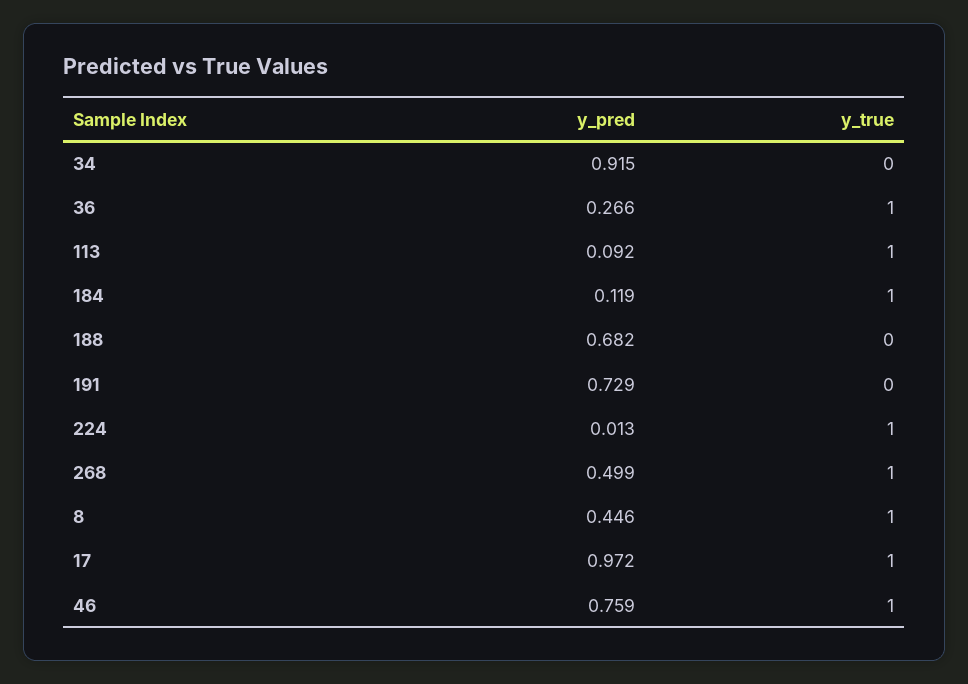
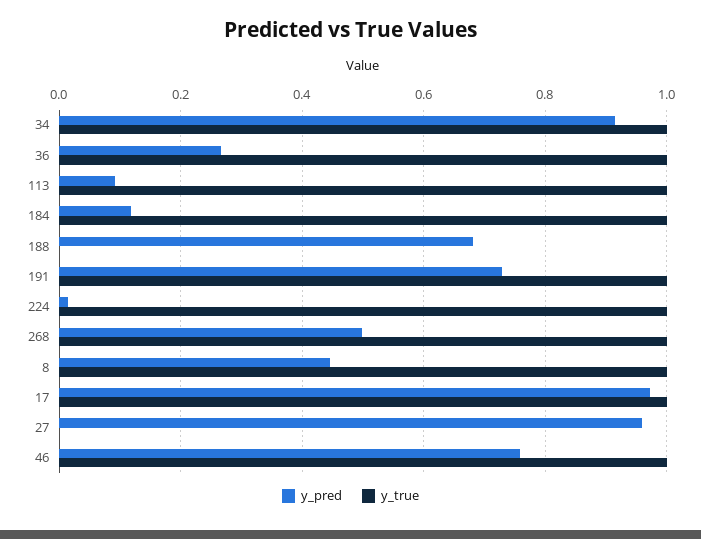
y_true, 34: 0 -> 1
y_true, 191: 0 -> 1
y_pred, 27: none -> 0.96
y_true, 27: none -> 0

